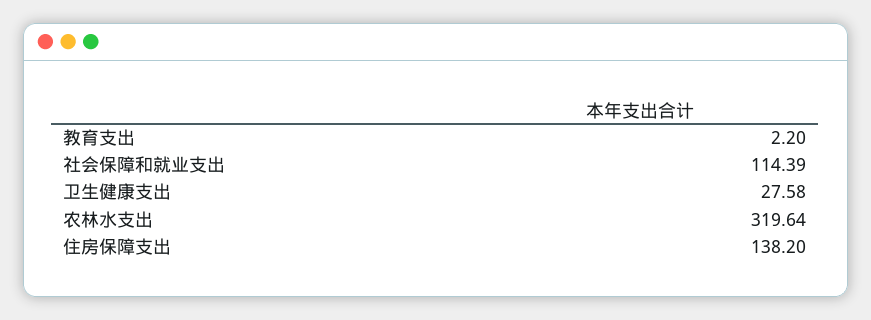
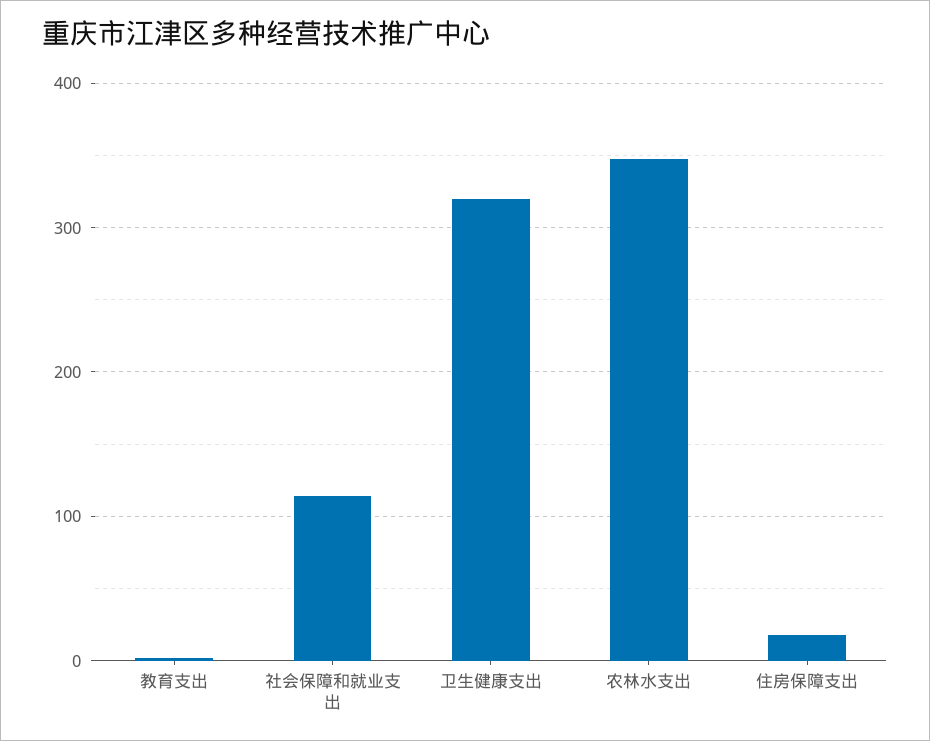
卫生健康支出: 27.58 -> 320
农林水支出: 319.64 -> 350
住房保障支出: 138.2 -> 20

